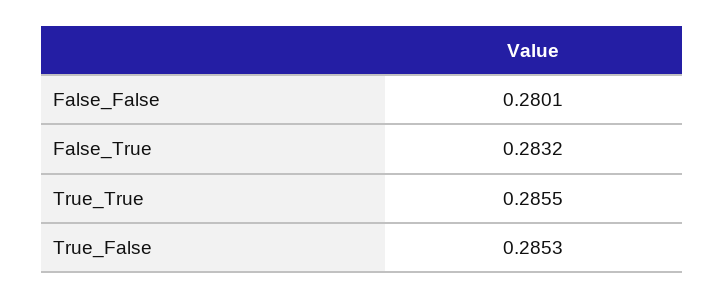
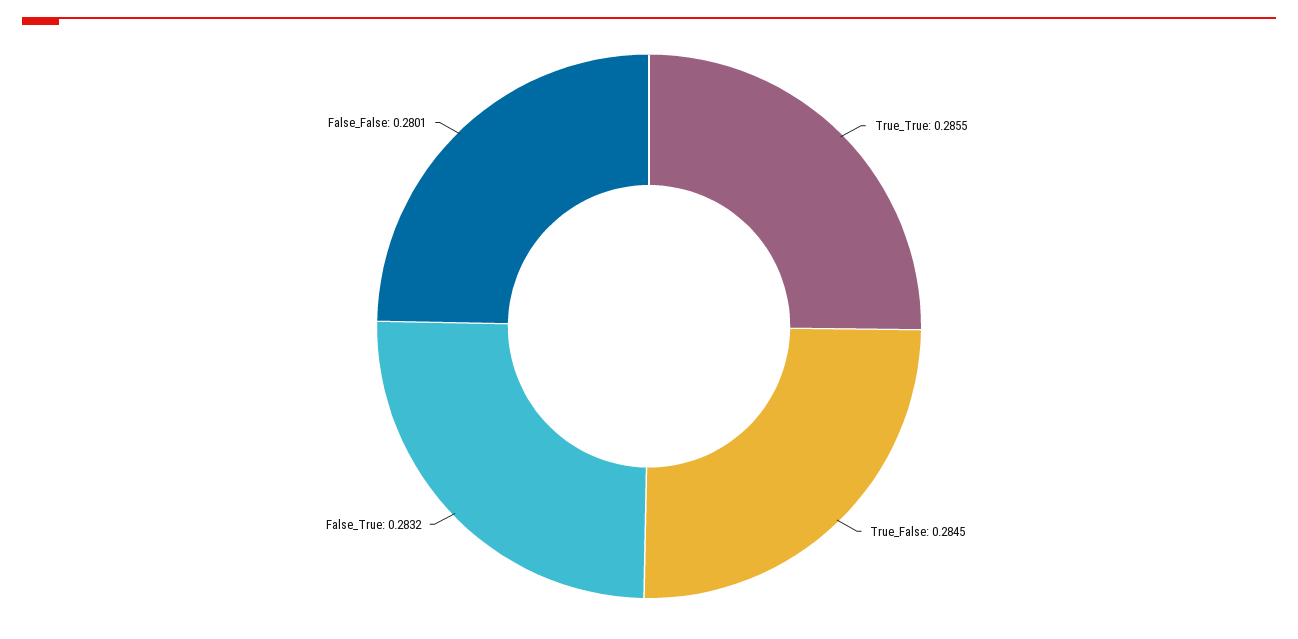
True_False: 0.2853 -> 0.2845

